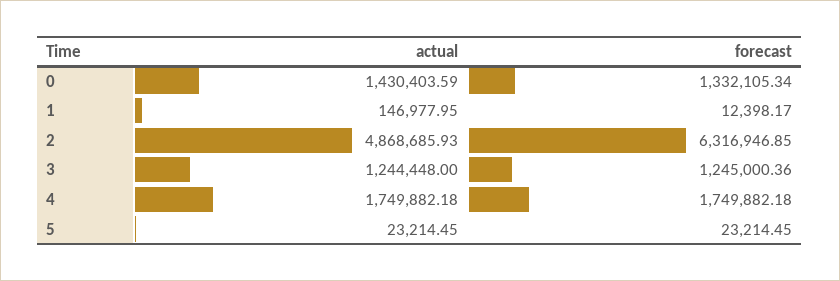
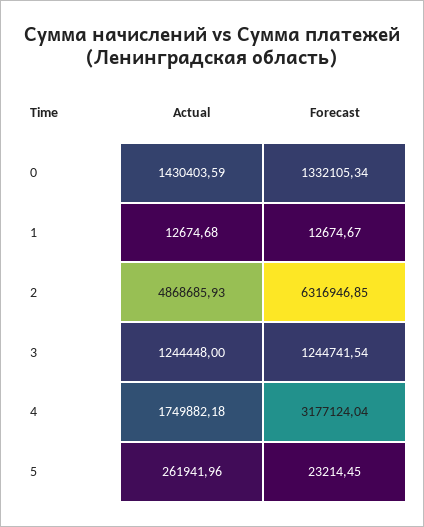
actual, 1: 146977.95 -> 12674.68
forecast, 1: 12398.17 -> 12674.67
forecast, 3: 1245000.36 -> 1244741.54
forecast, 4: 1749882.18 -> 3177124.04
actual, 5: 23214.45 -> 261941.96

